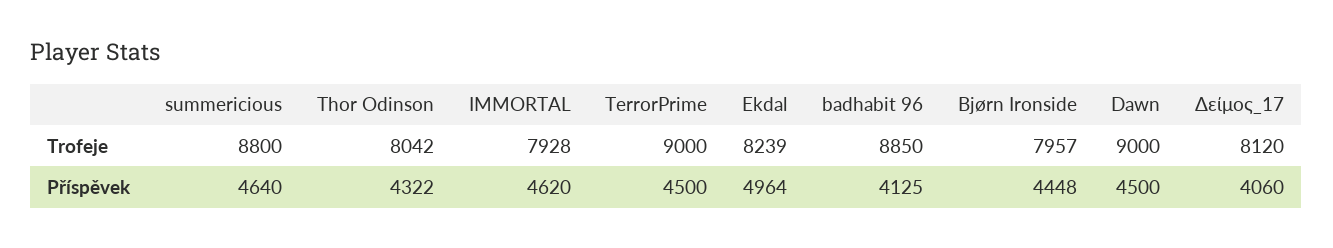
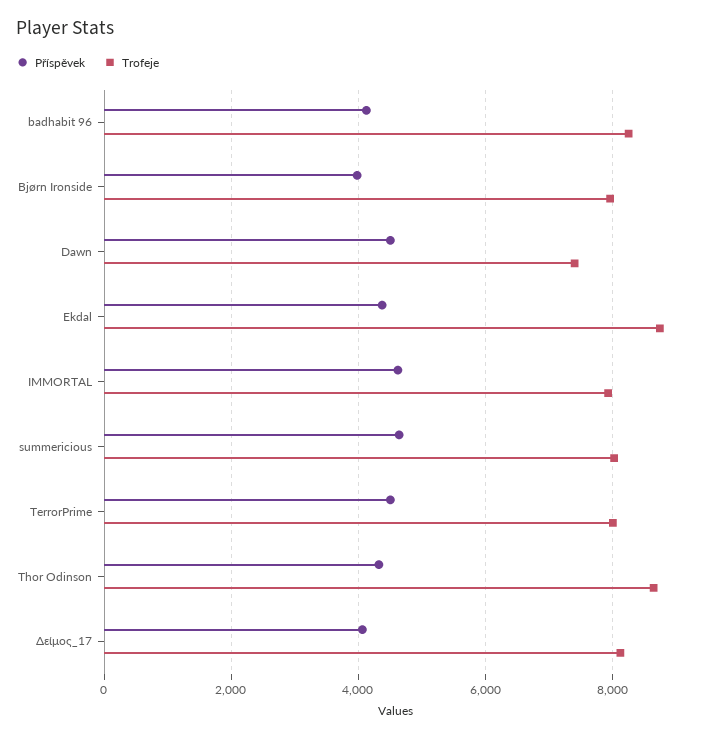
Trofeje, summericious: 8800 -> 8000
Trofeje, Thor Odinson: 8042 -> 8600
Trofeje, TerrorPrime: 9000 -> 8000
Trofeje, Ekdal: 8239 -> 8800
Trofeje, badhabit 96: 8850 -> 8200
Trofeje, Dawn: 9000 -> 7400
Příspěvek, Ekdal: 4964 -> 4400
Příspěvek, Bjørn Ironside: 4448 -> 4000

